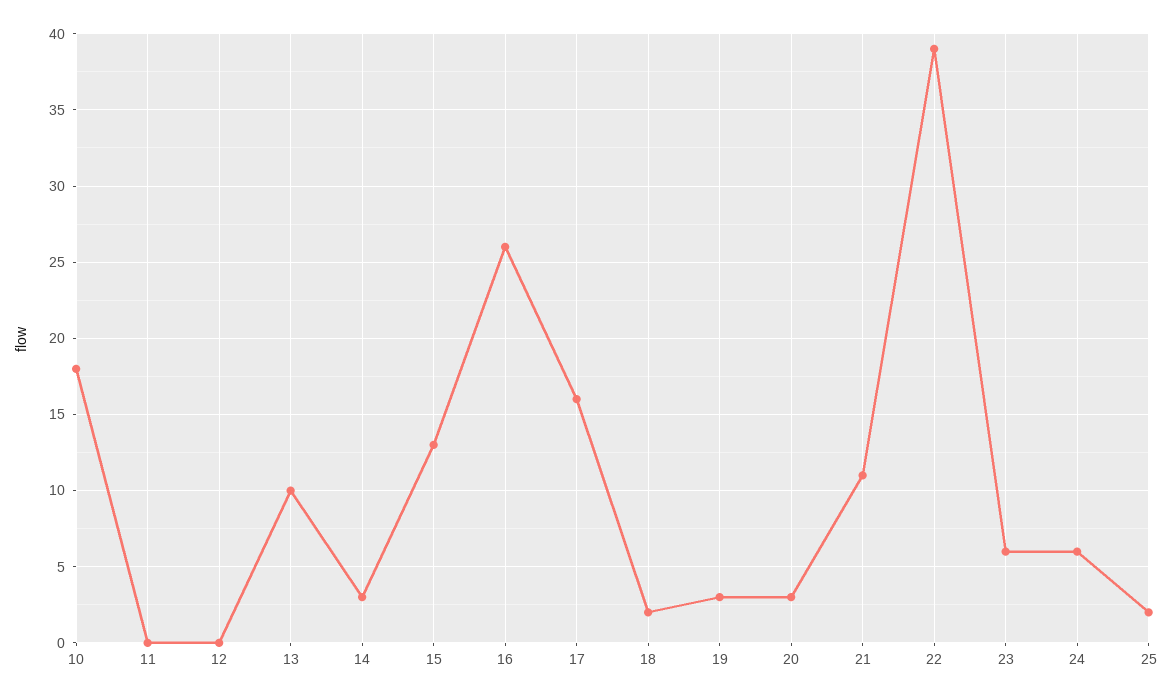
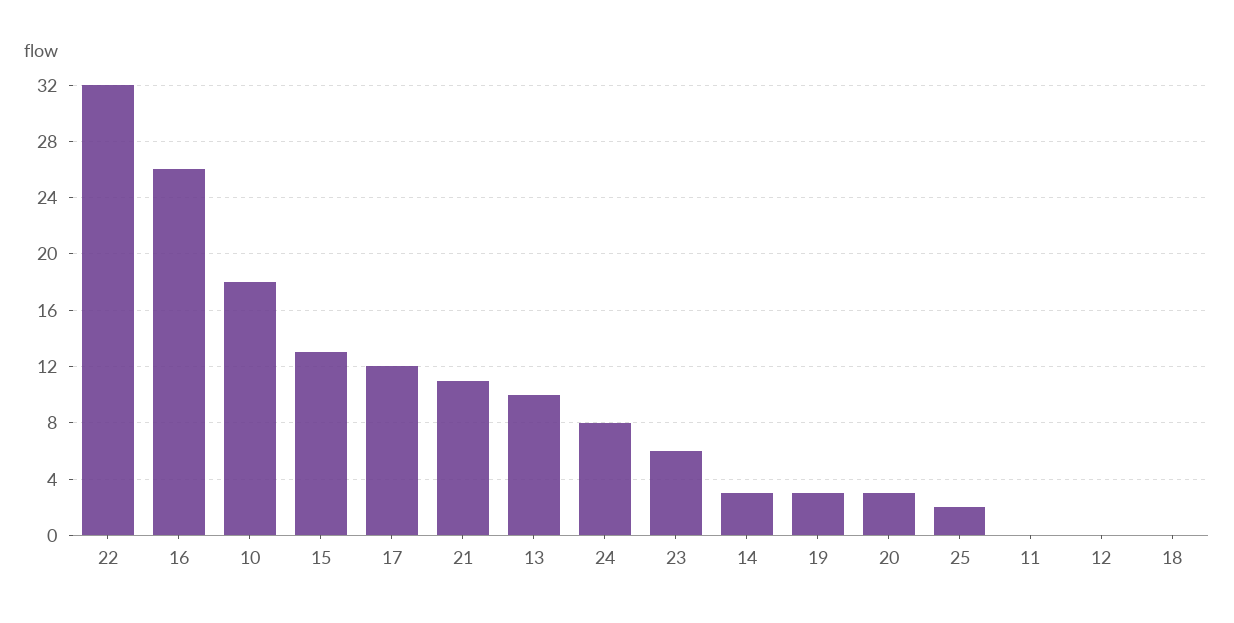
17: 16 -> 12
18: 2 -> 0
22: 39 -> 32
24: 6 -> 8

